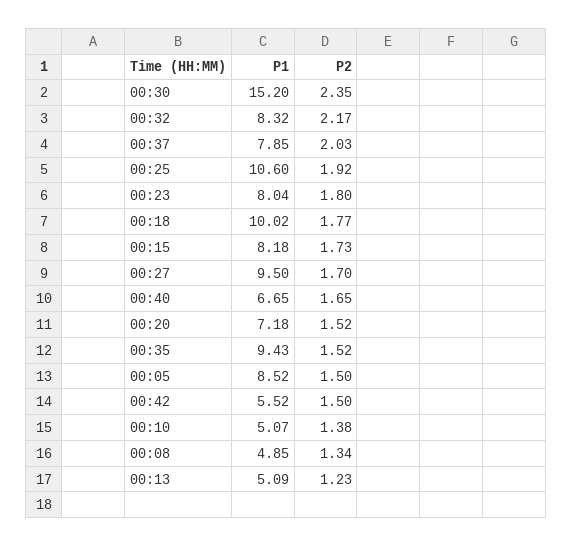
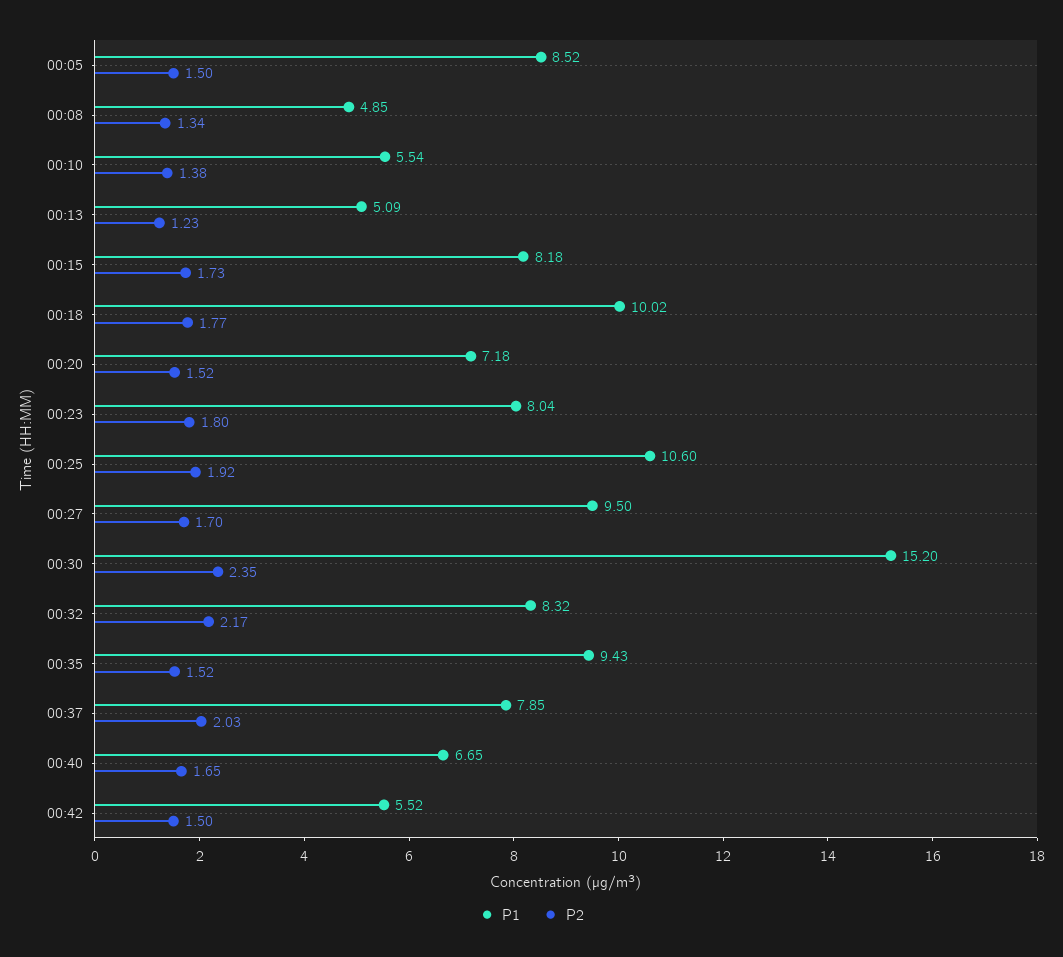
P1, 00:10: 5.07 -> 5.54

